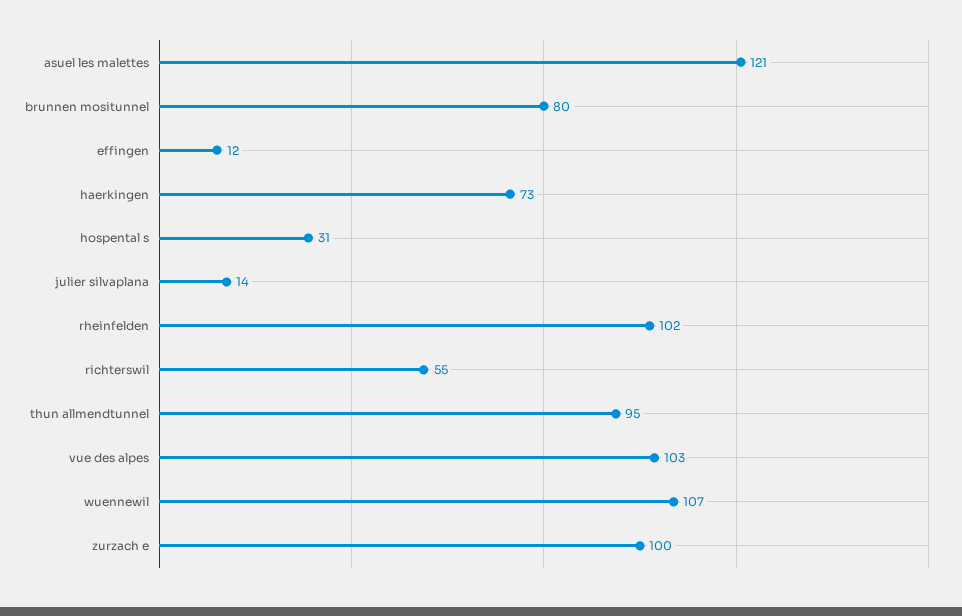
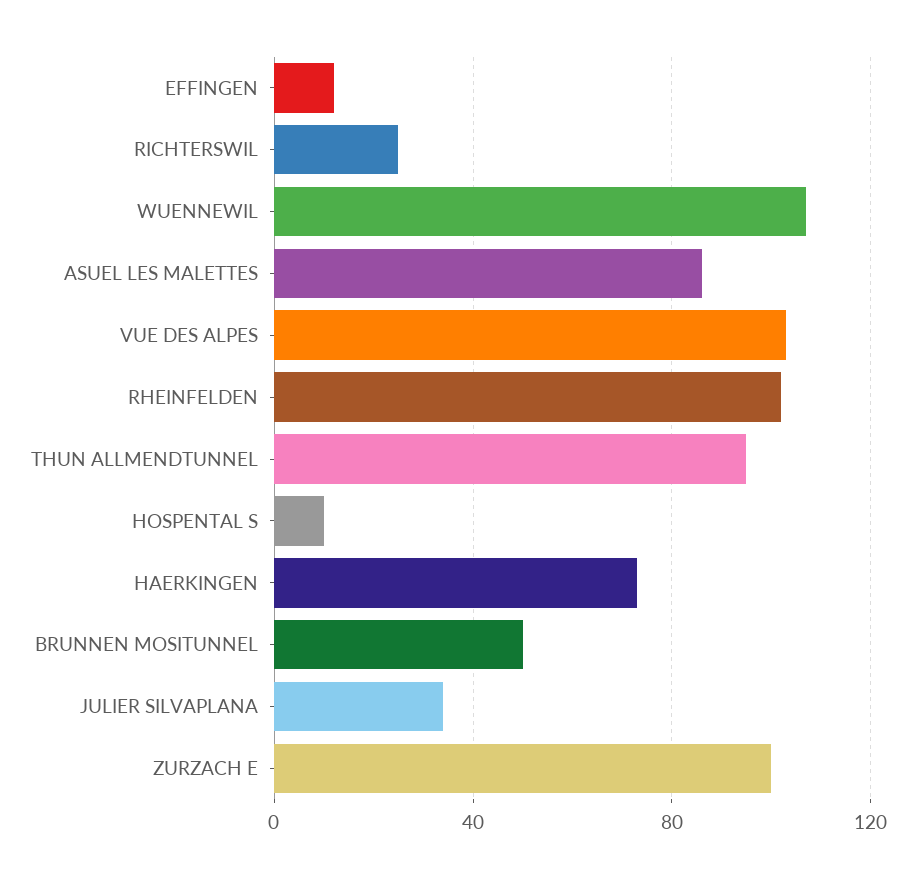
asuel les malettes: 121 -> 85
brunnen mositunnel: 80 -> 50
hospental s: 31 -> 10
julier silvaplana: 14 -> 35
richterswil: 55 -> 25

